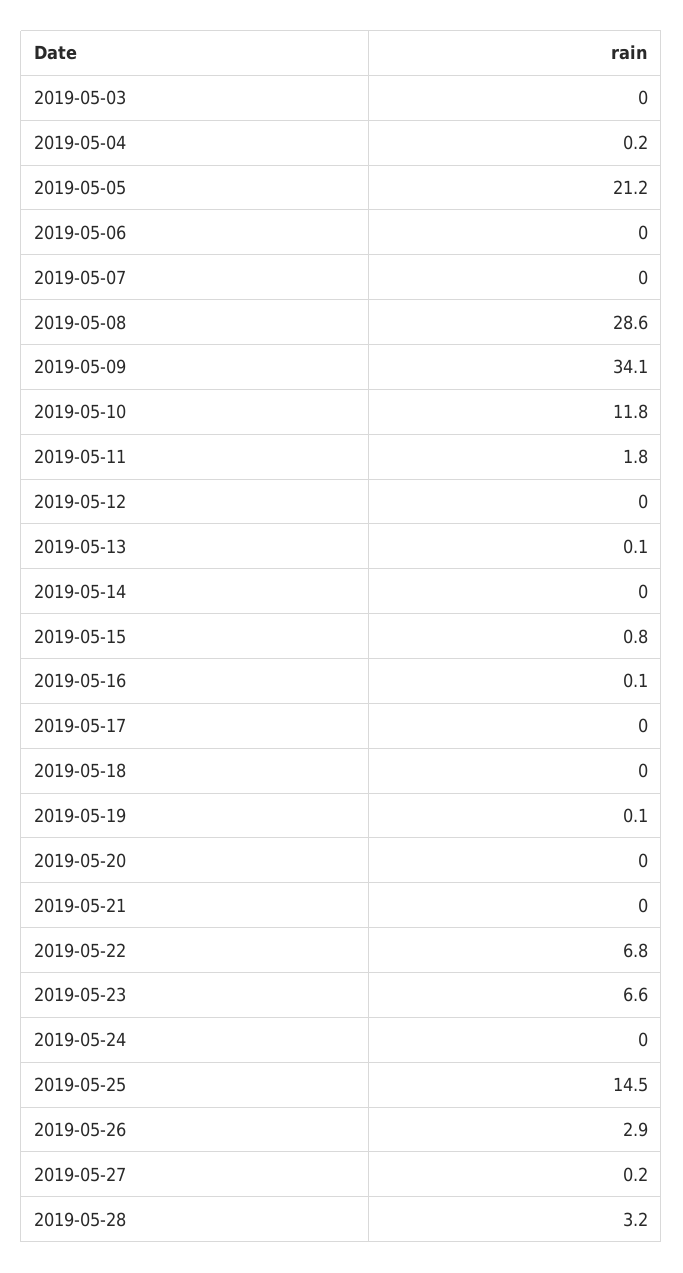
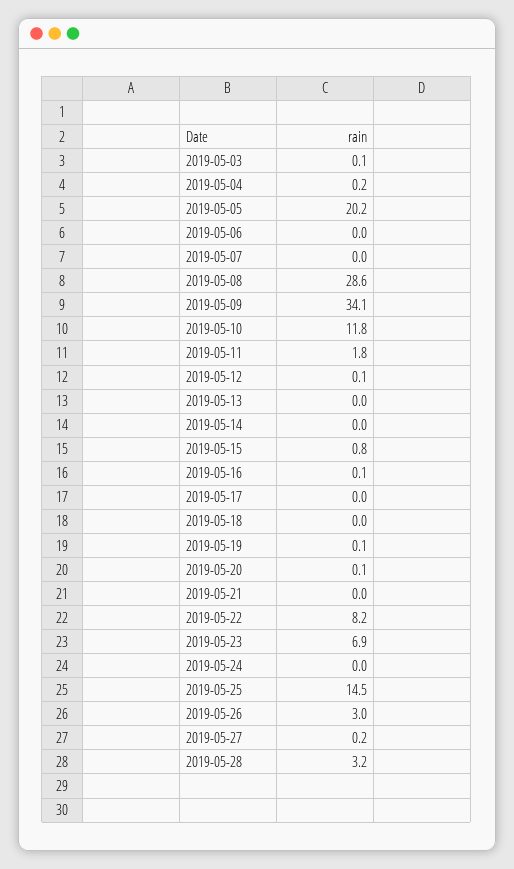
2019-05-03: 0 -> 0.1
2019-05-05: 21.2 -> 20.2
2019-05-12: 0 -> 0.1
2019-05-13: 0.1 -> 0
2019-05-20: 0 -> 0.1
2019-05-22: 6.8 -> 8.2
2019-05-23: 6.6 -> 6.9
2019-05-26: 2.9 -> 3

